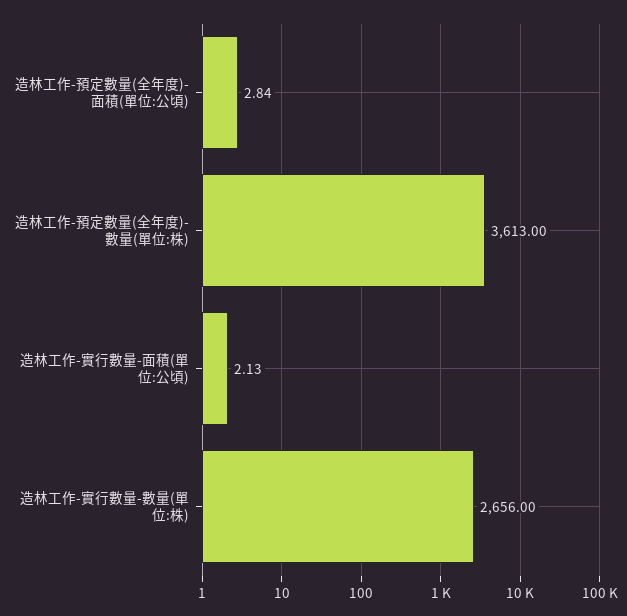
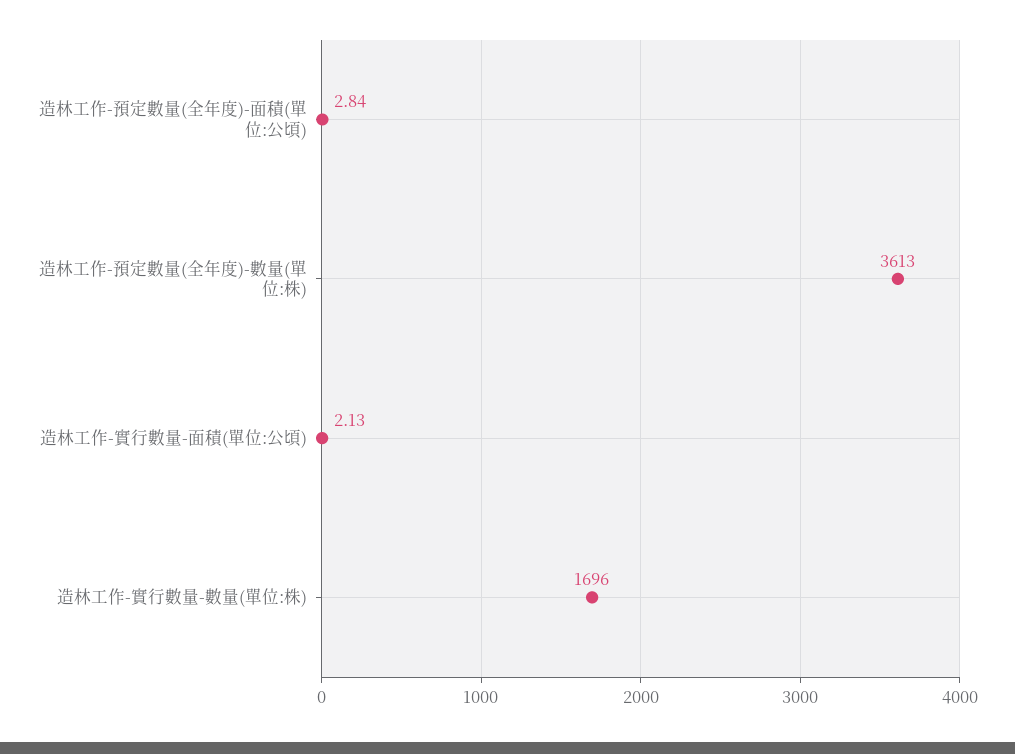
造林工作-實行數量-數量(單位:株): 2656 -> 1696

